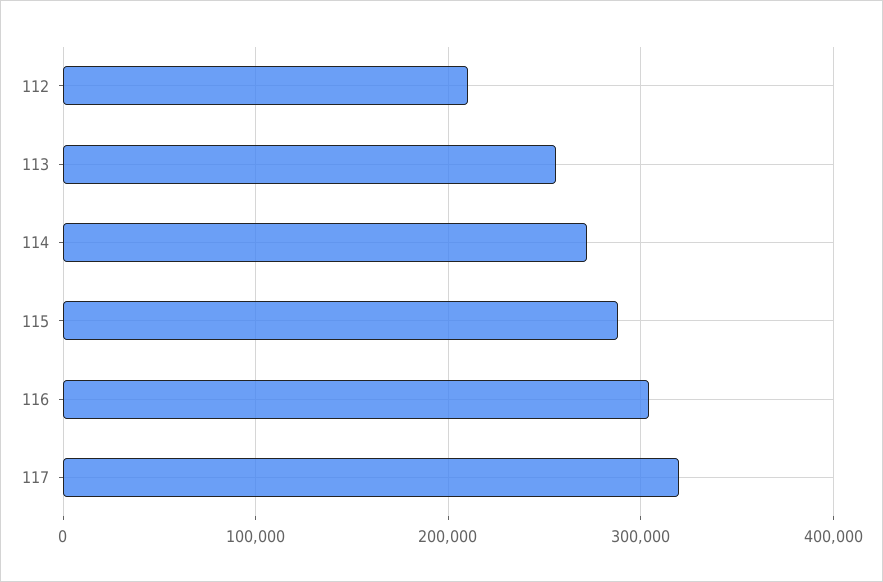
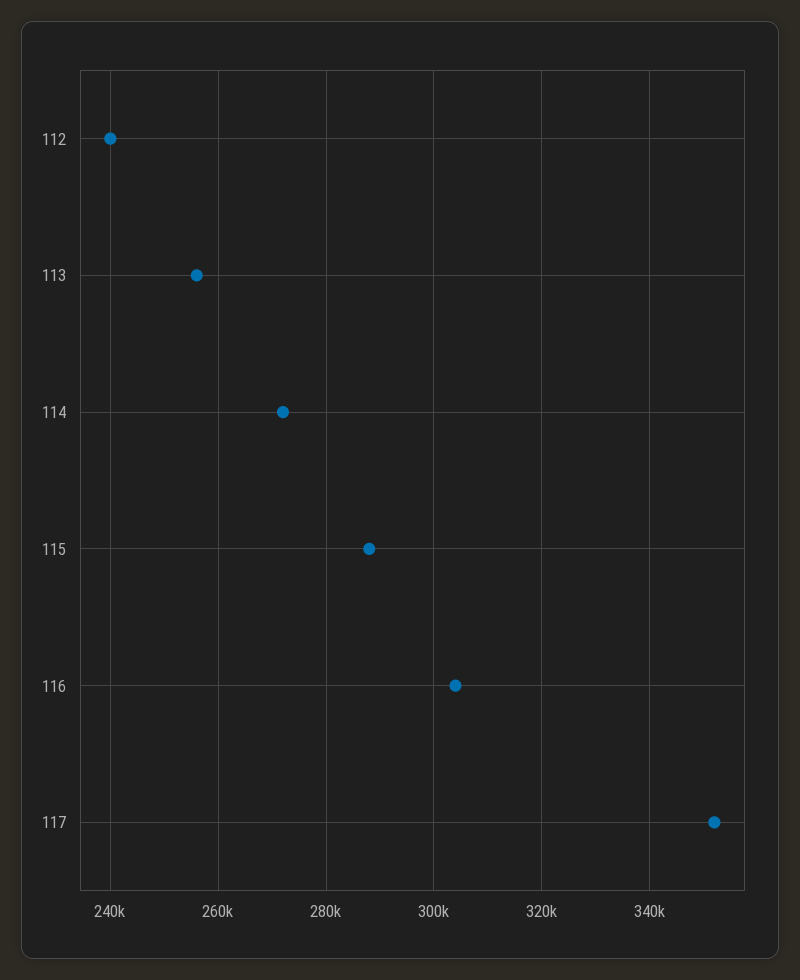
112: 210000 -> 240000
117: 320000 -> 352000

